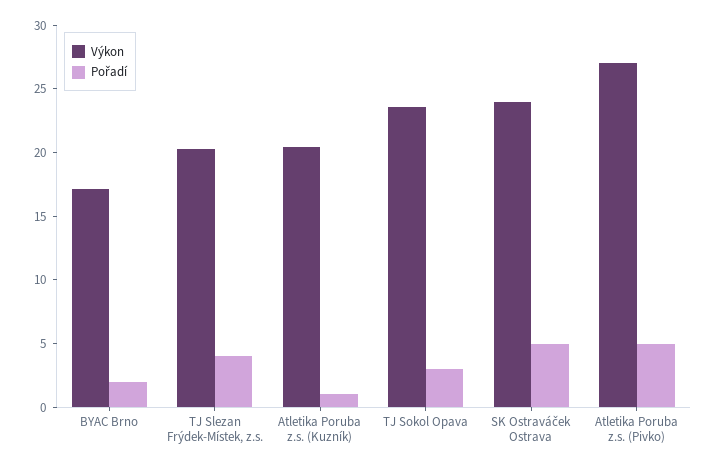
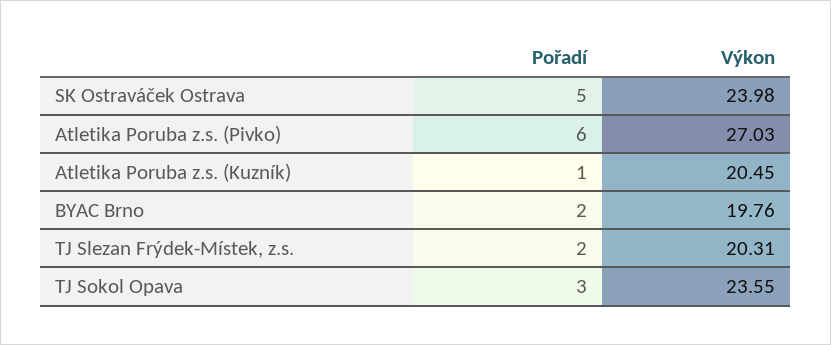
Výkon, BYAC Brno: 17 -> 19.76
Pořadí, TJ Slezan Frýdek-Místek, z.s.: 4 -> 2
Pořadí, Atletika Poruba z.s. (Pivko): 5 -> 6

